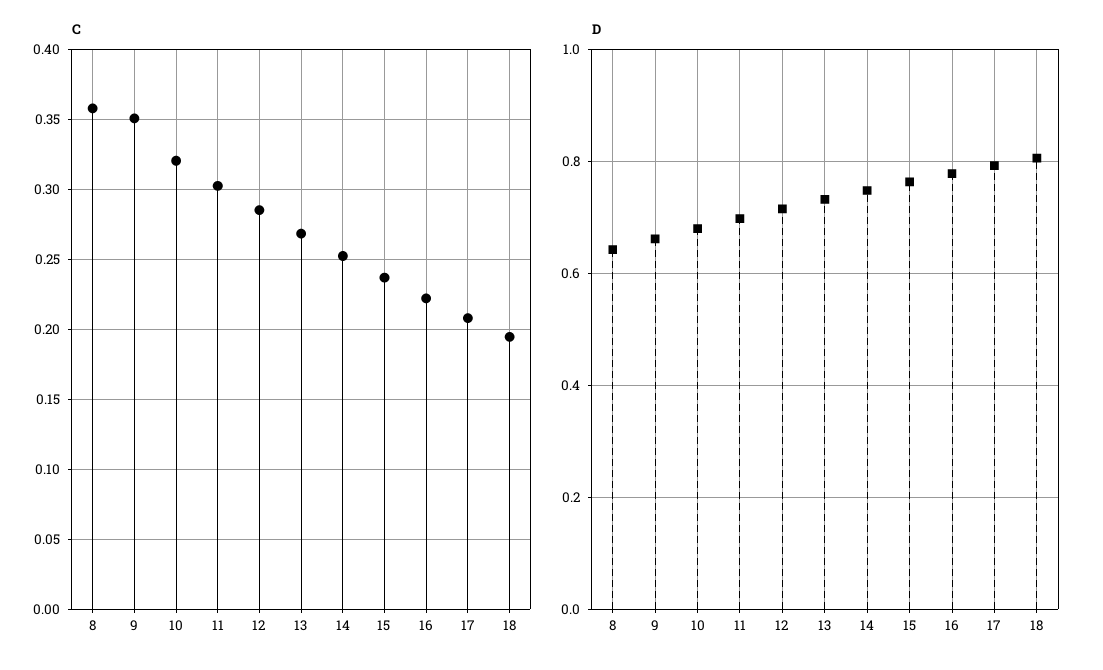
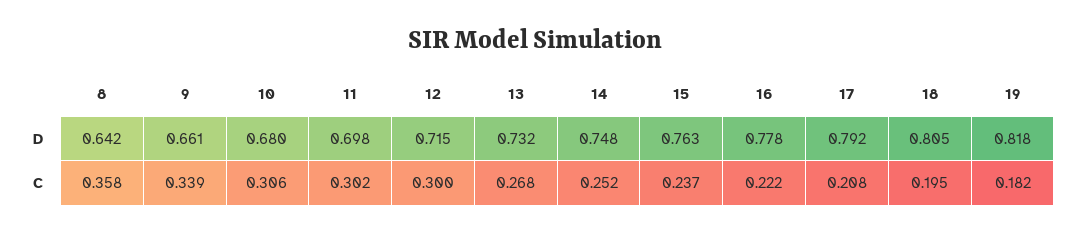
C, 9: 0.35 -> 0.339
C, 10: 0.32 -> 0.306
C, 12: 0.285 -> 0.3
D, 19: none -> 0.818
C, 19: none -> 0.182

